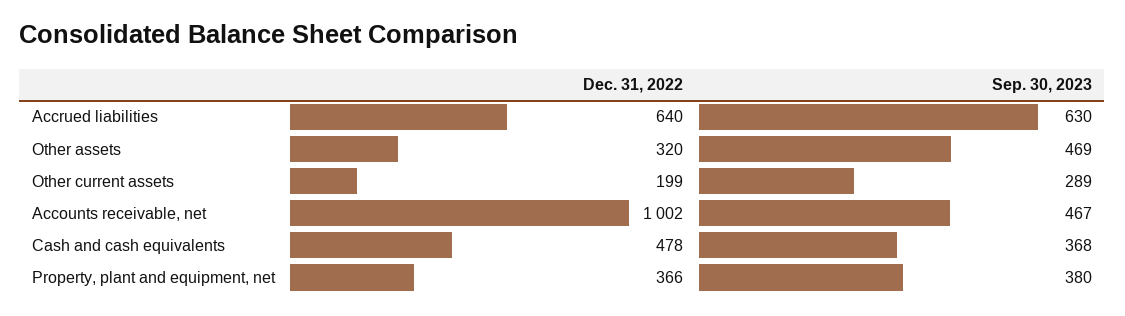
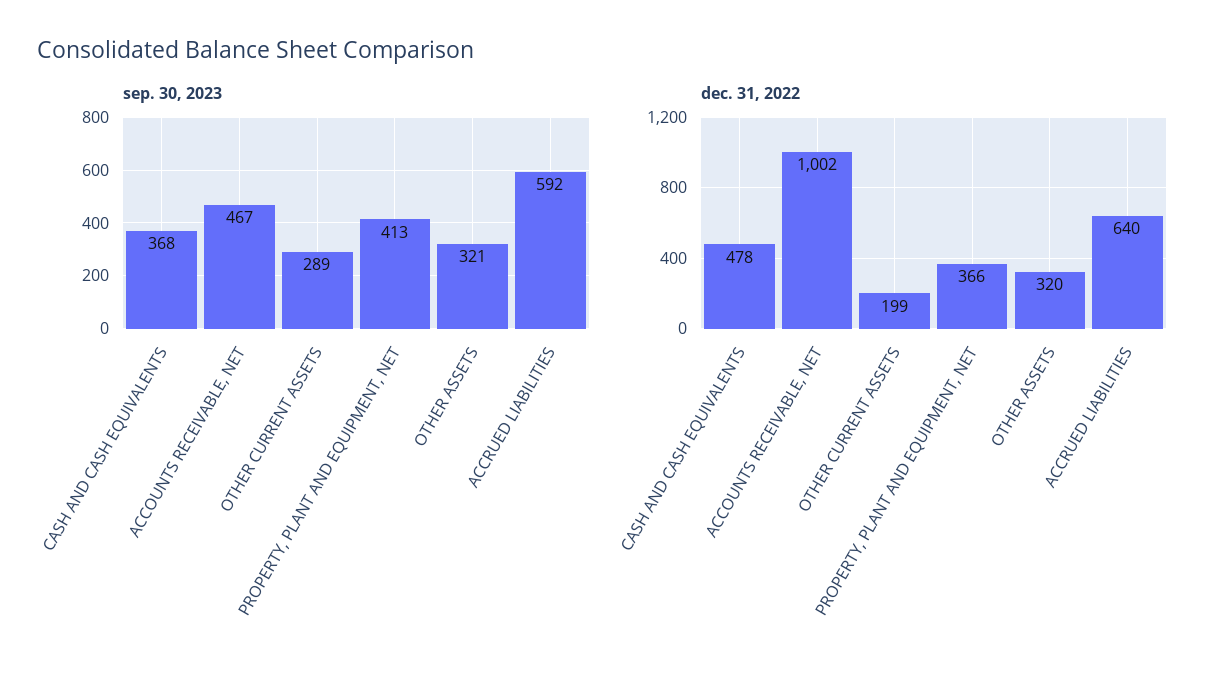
Sep. 30, 2023, Accrued liabilities: 630 -> 592
Sep. 30, 2023, Other assets: 469 -> 321
Sep. 30, 2023, Property, plant and equipment, net: 380 -> 413

